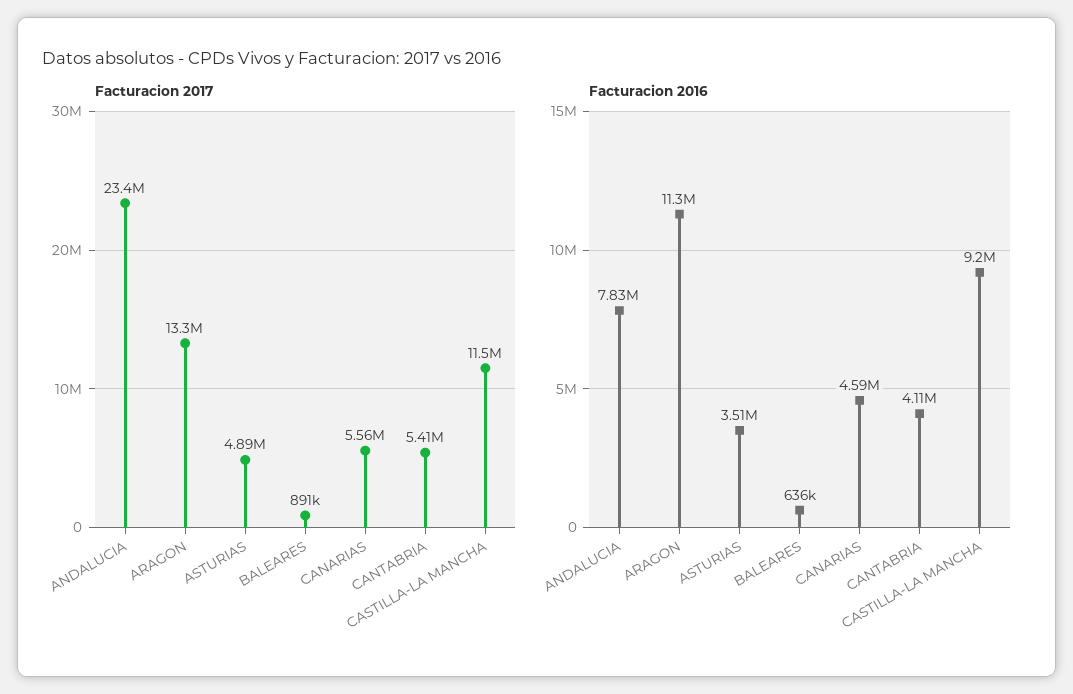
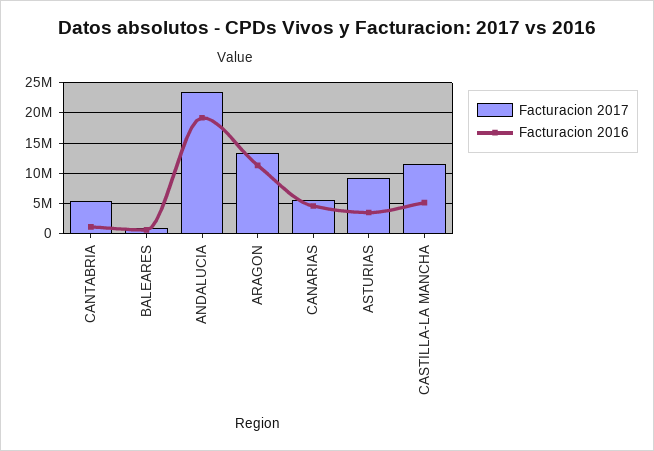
Facturacion 2017, ASTURIAS: 4890000 -> 9000000
Facturacion 2016, ANDALUCIA: 7830000 -> 19000000
Facturacion 2016, CANTABRIA: 4110000 -> 1000000
Facturacion 2016, CASTILLA-LA MANCHA: 9200000 -> 5000000

